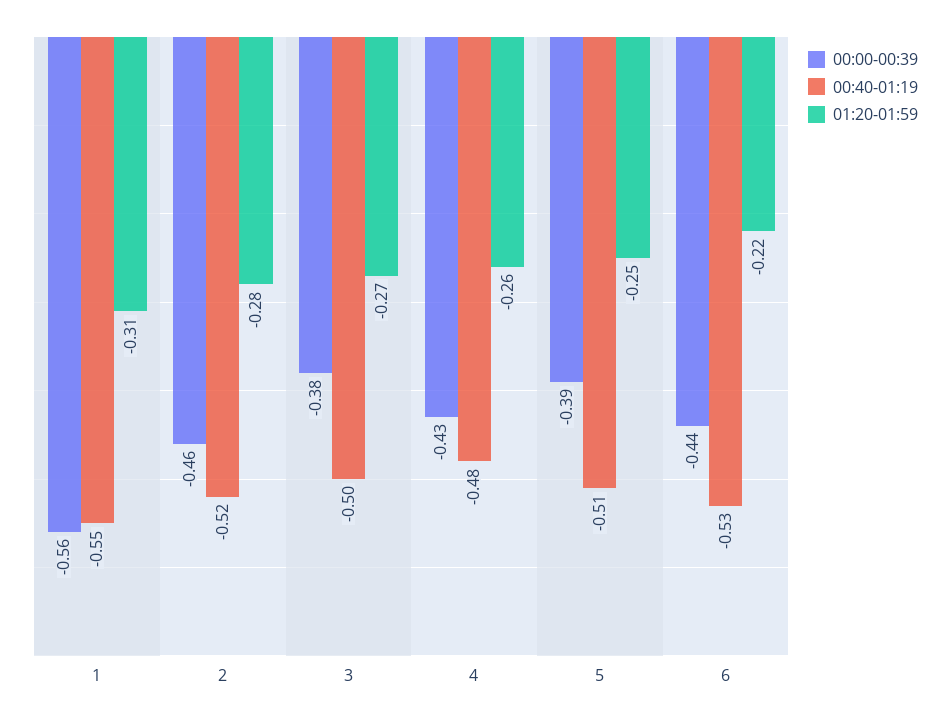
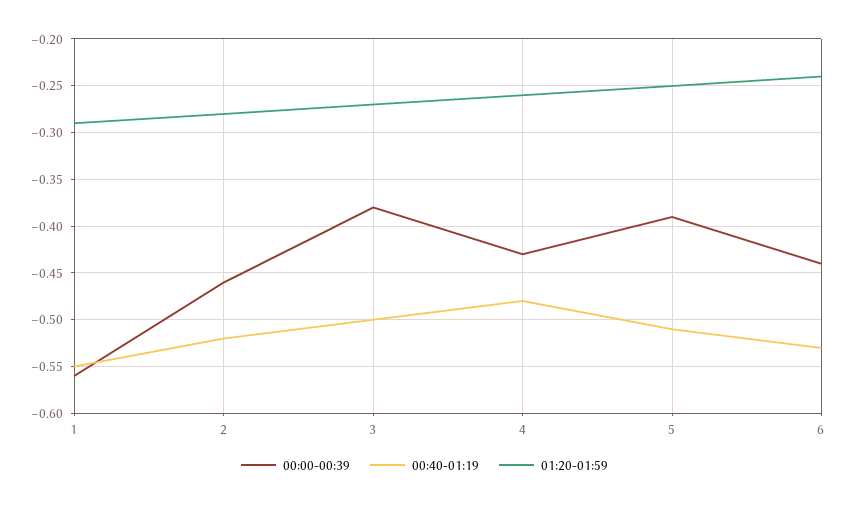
01:20-01:59, 1: -0.31 -> -0.29
01:20-01:59, 6: -0.22 -> -0.24

